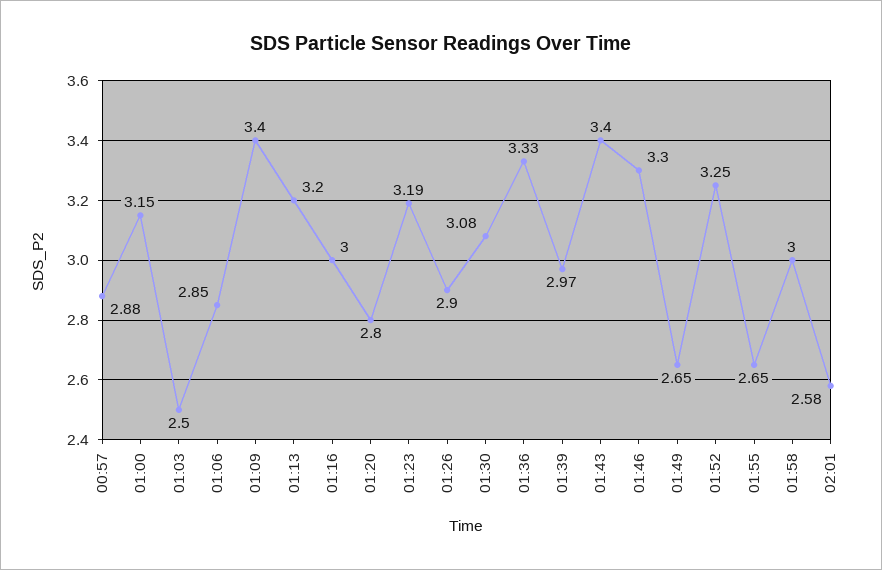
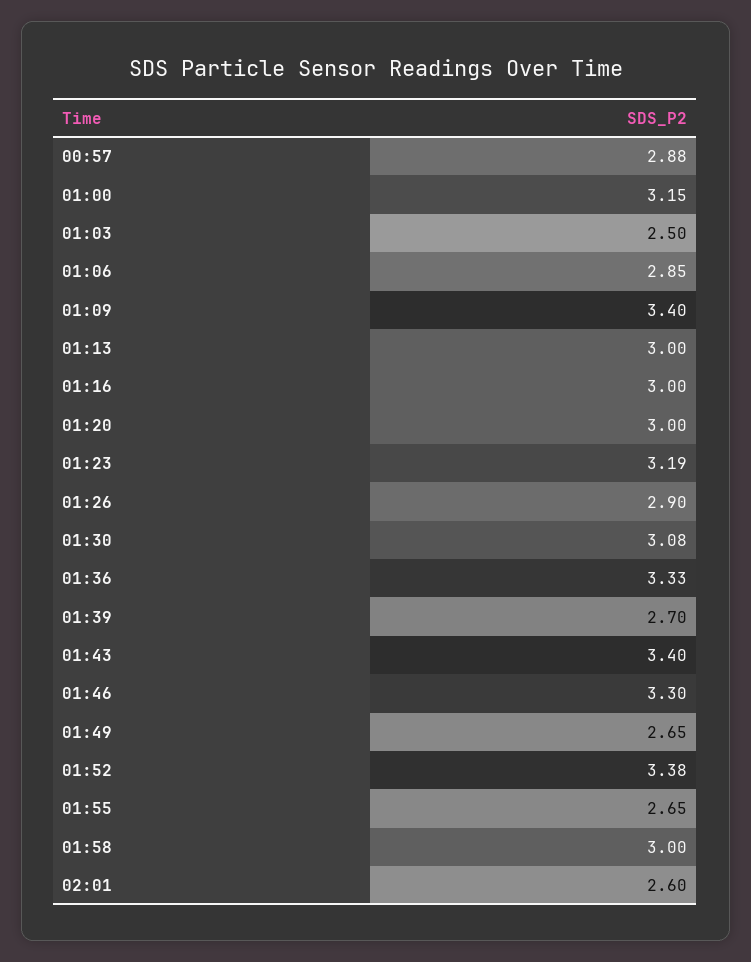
01:13: 3.2 -> 3
01:20: 2.8 -> 3
01:39: 2.97 -> 2.7
01:52: 3.25 -> 3.38
02:01: 2.58 -> 2.6

